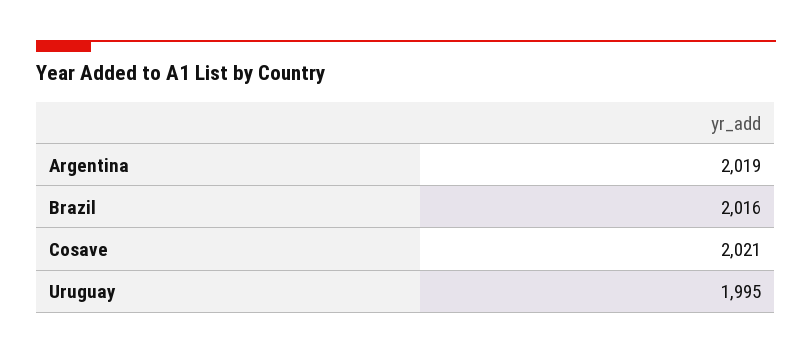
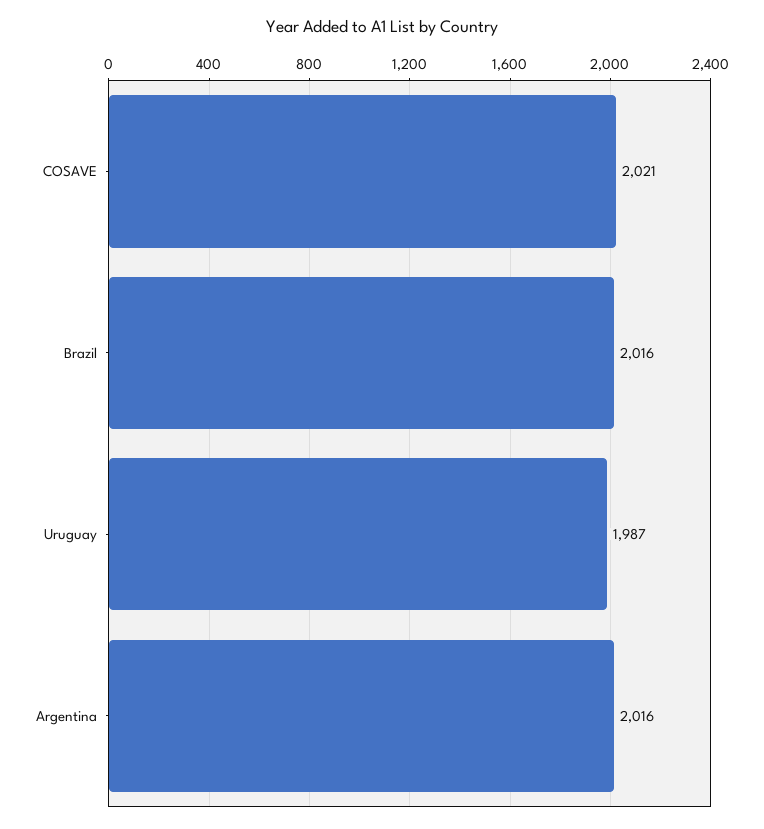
Argentina: 2019 -> 2016
Uruguay: 1995 -> 1987

